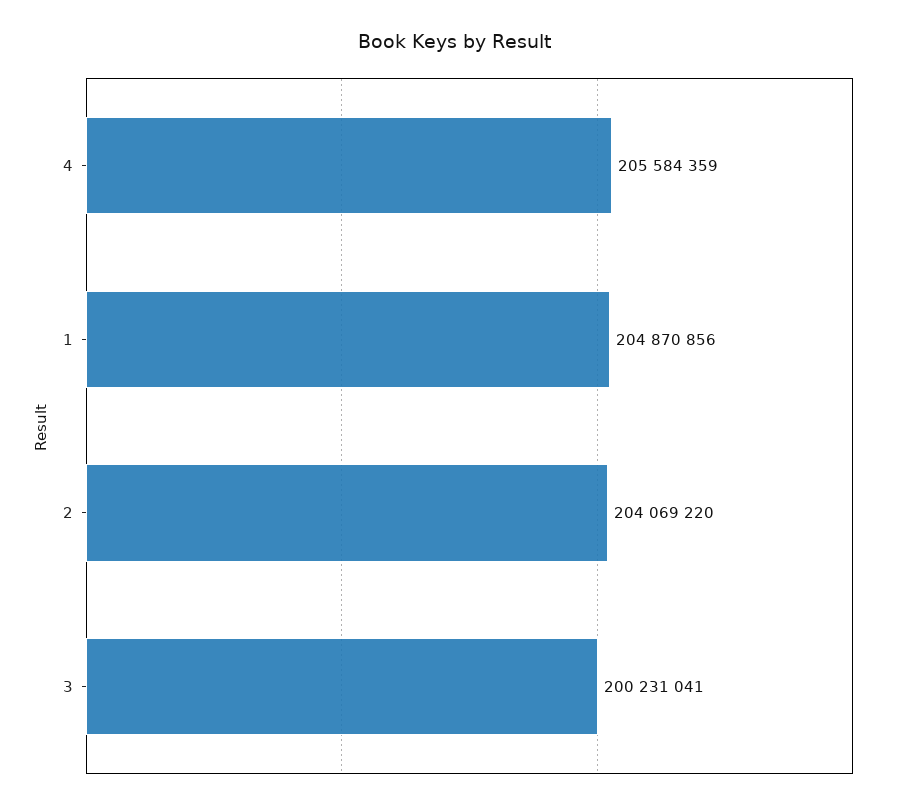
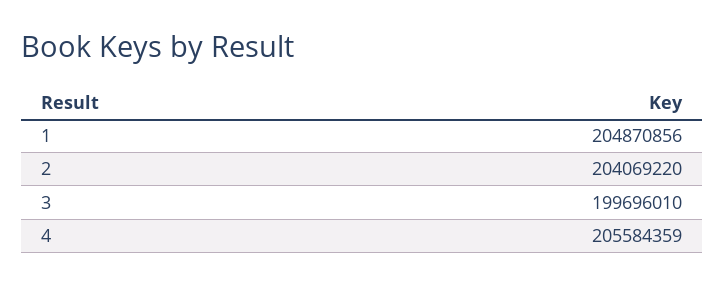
3: 200231041 -> 199696010

